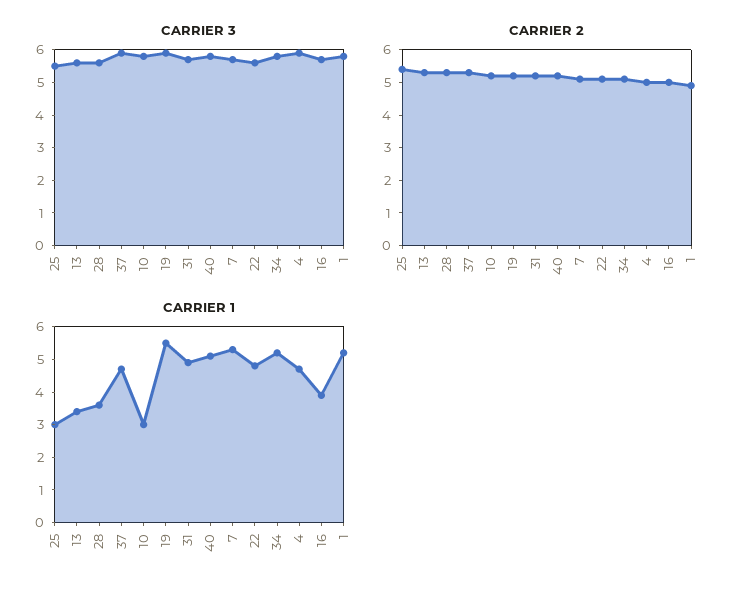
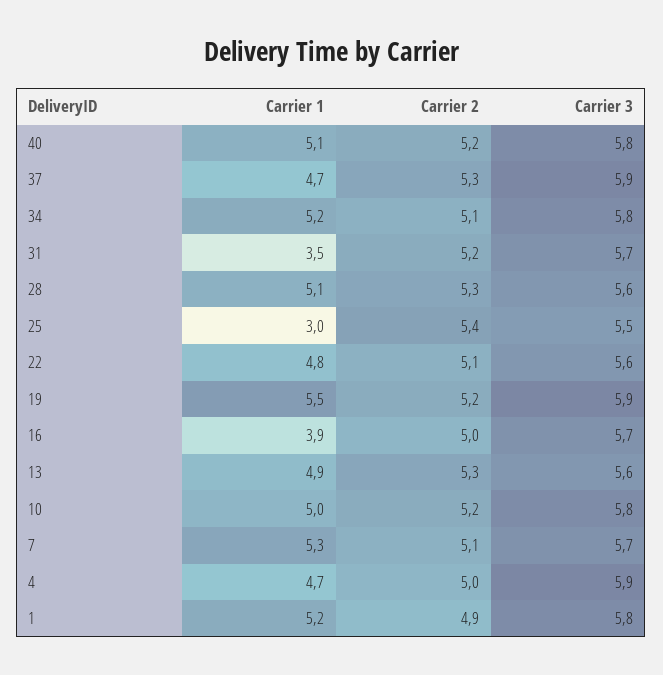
CARRIER 1, 13: 3.5 -> 4.9
CARRIER 1, 28: 3.5 -> 5.1
CARRIER 1, 10: 3 -> 5
CARRIER 1, 31: 5 -> 3.5

